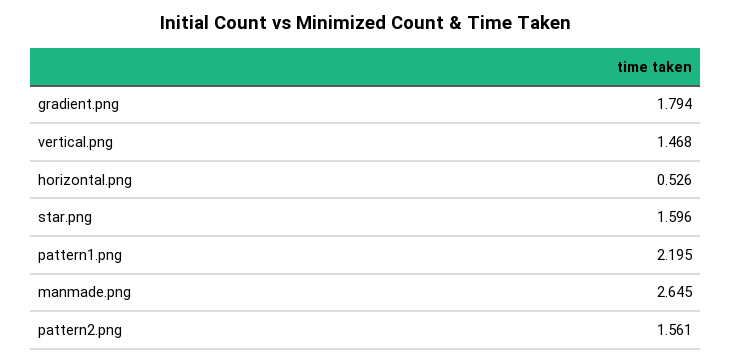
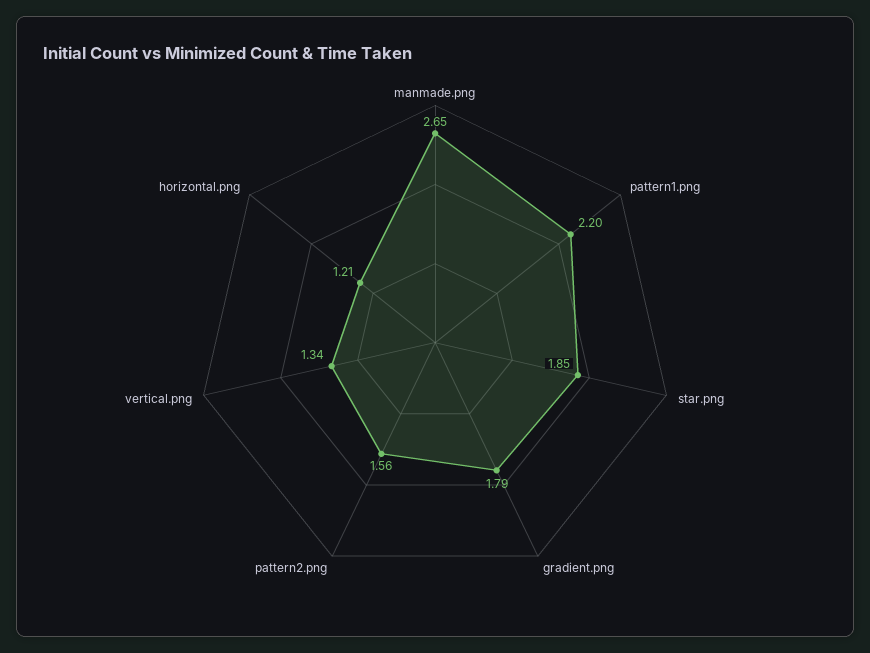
vertical.png: 1.468 -> 1.34
horizontal.png: 0.526 -> 1.21
star.png: 1.596 -> 1.85

